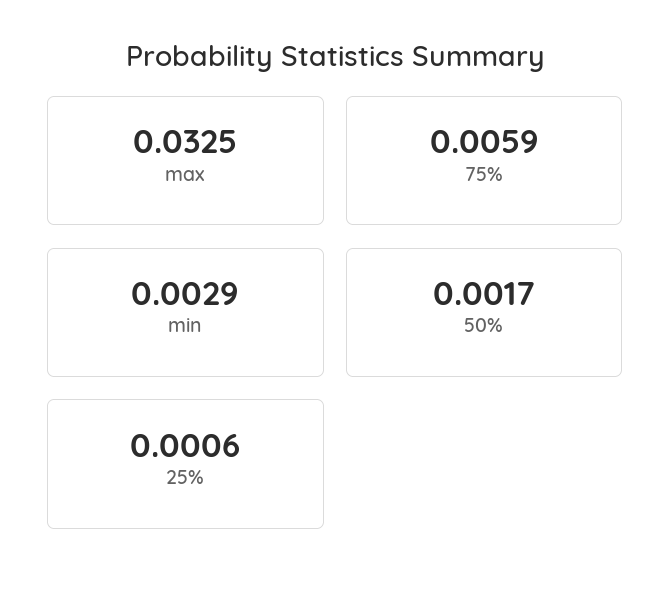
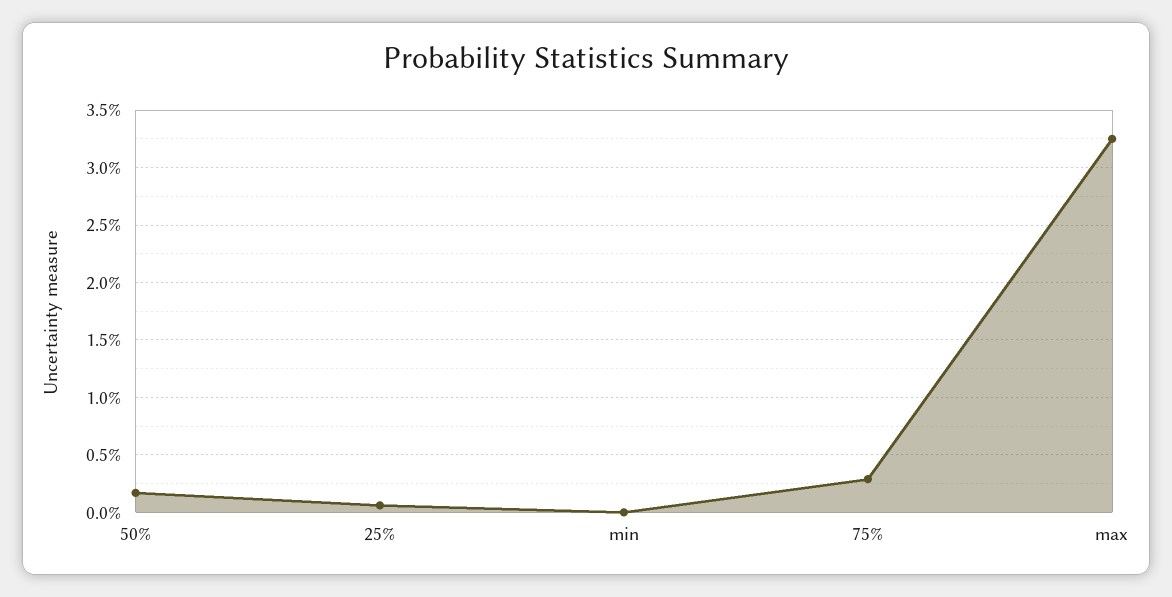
75%: 0.0059 -> 0.003
min: 0.0029 -> 0

